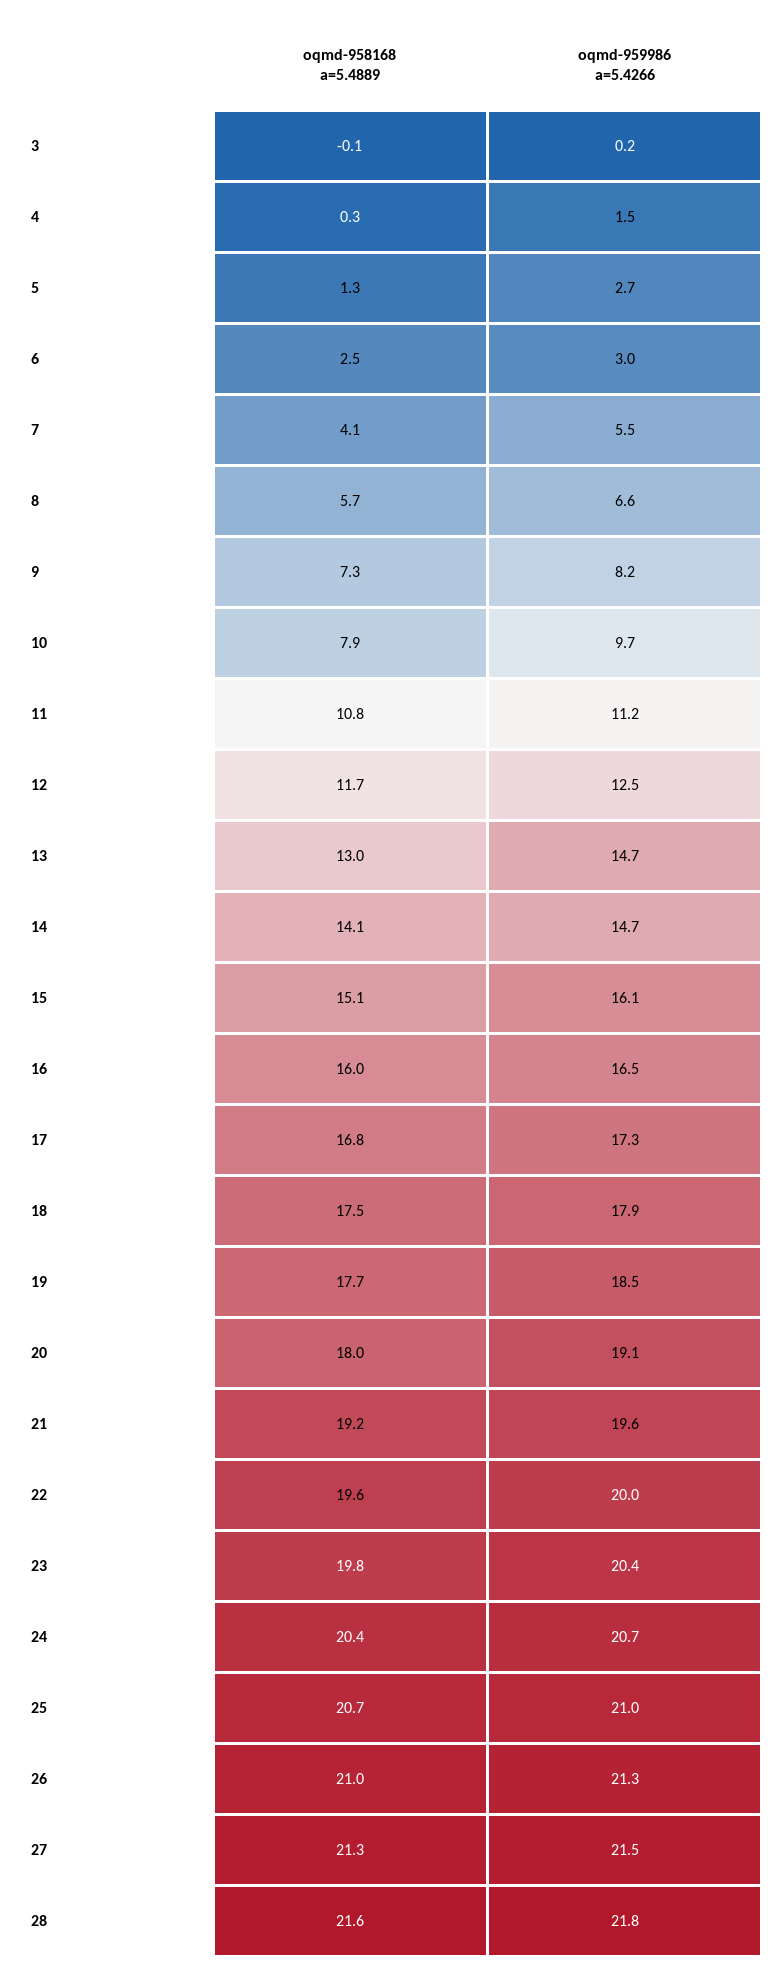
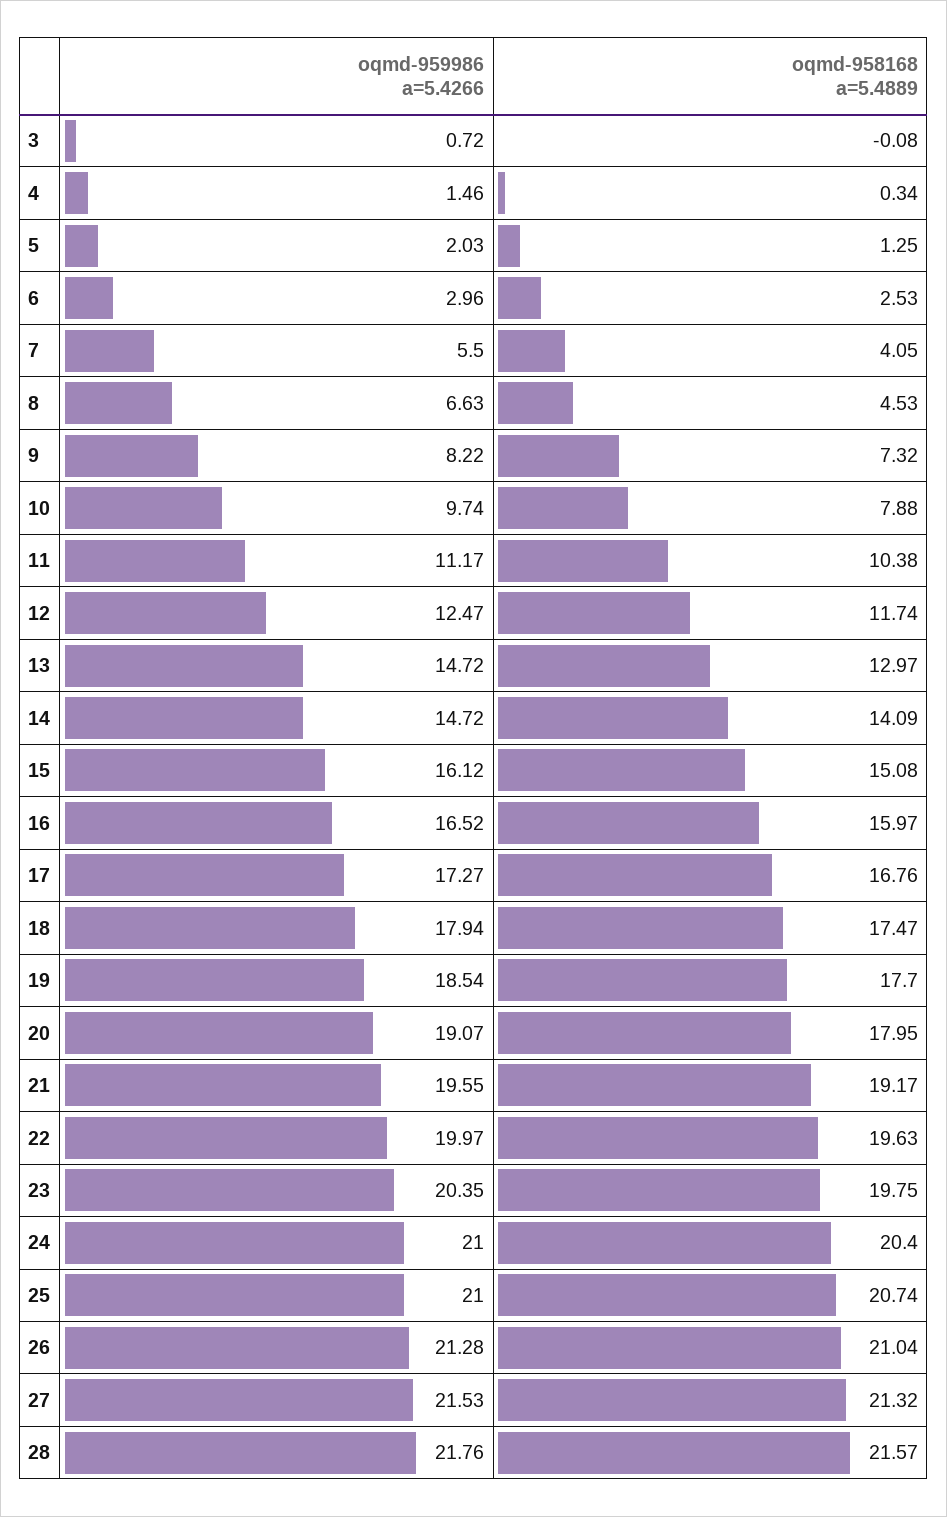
oqmd-959986 a=5.4266, 3: 0.2 -> 0.72
oqmd-959986 a=5.4266, 5: 2.7 -> 2.03
oqmd-958168 a=5.4889, 8: 5.7 -> 4.53
oqmd-958168 a=5.4889, 11: 10.8 -> 10.38
oqmd-959986 a=5.4266, 24: 20.7 -> 21

